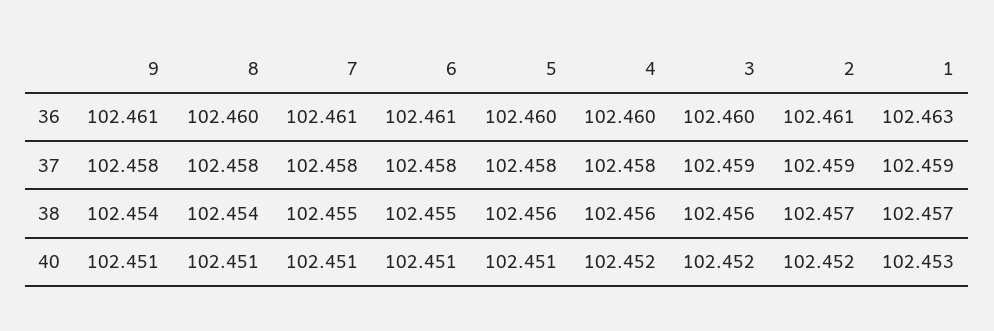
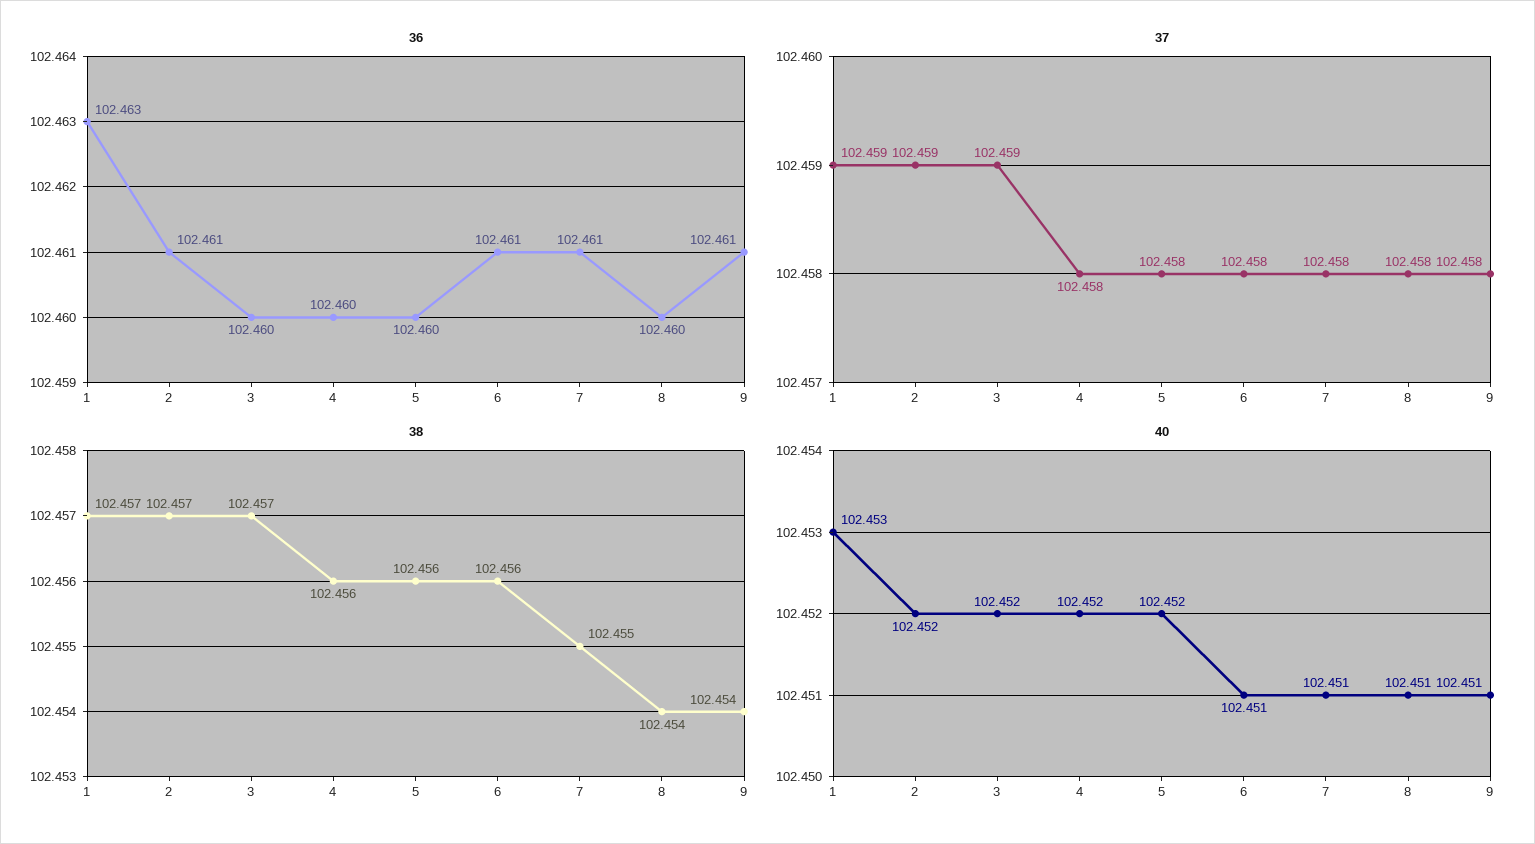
38, 6: 102.455 -> 102.456
38, 3: 102.456 -> 102.457
40, 5: 102.451 -> 102.452

